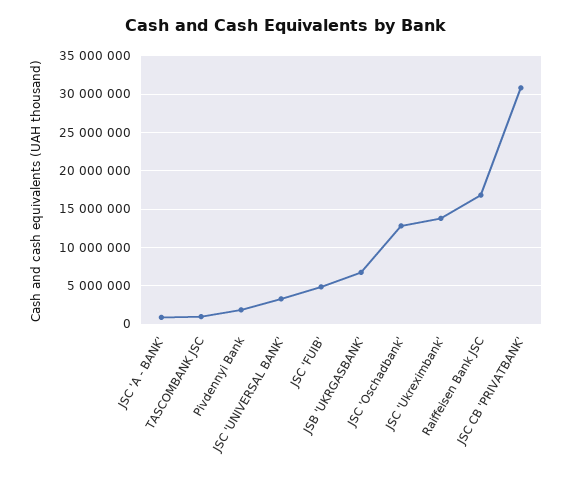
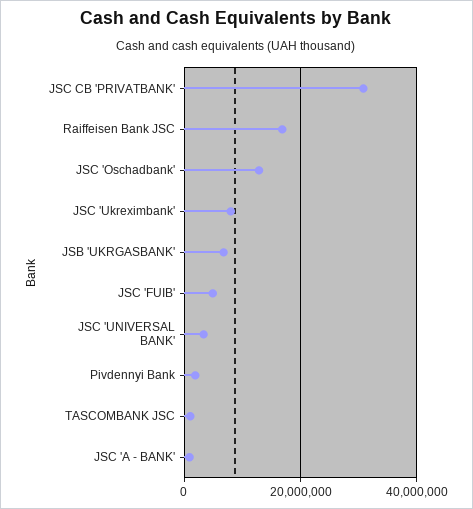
JSC 'Ukreximbank': 14000000 -> 8000000

